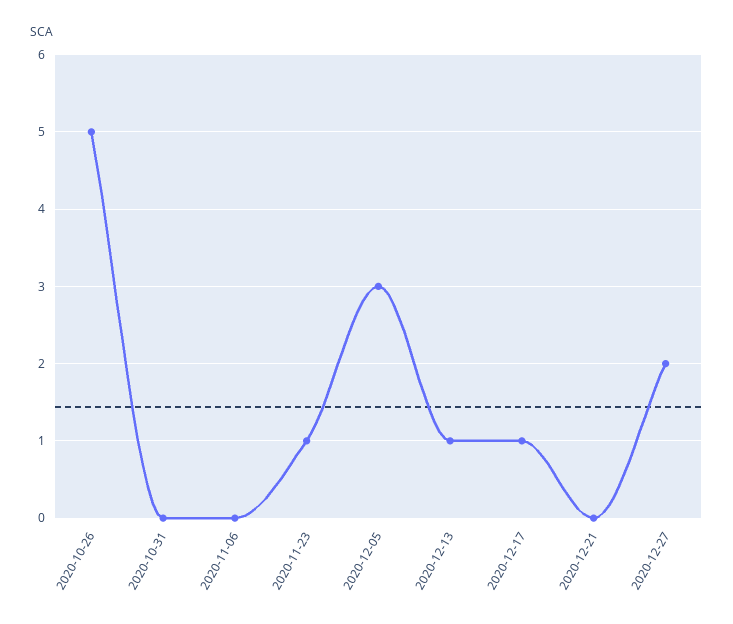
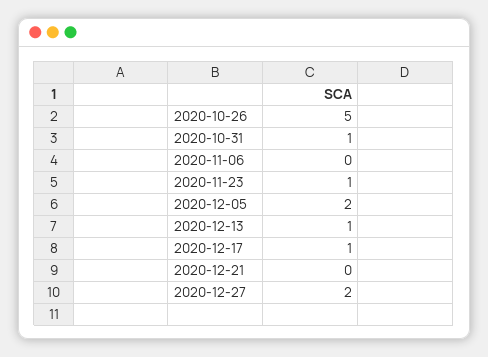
2020-10-31: 0 -> 1
2020-12-05: 3 -> 2

